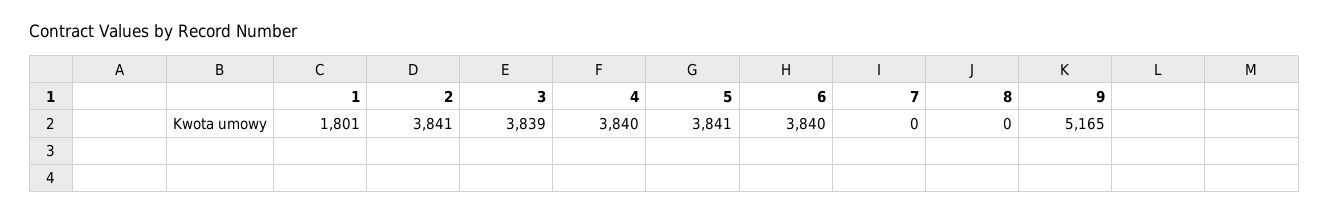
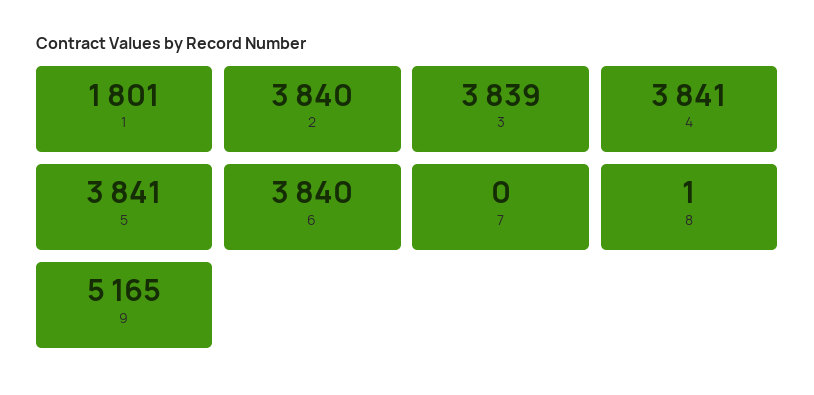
2: 3841 -> 3840
4: 3840 -> 3841
8: 0 -> 1

